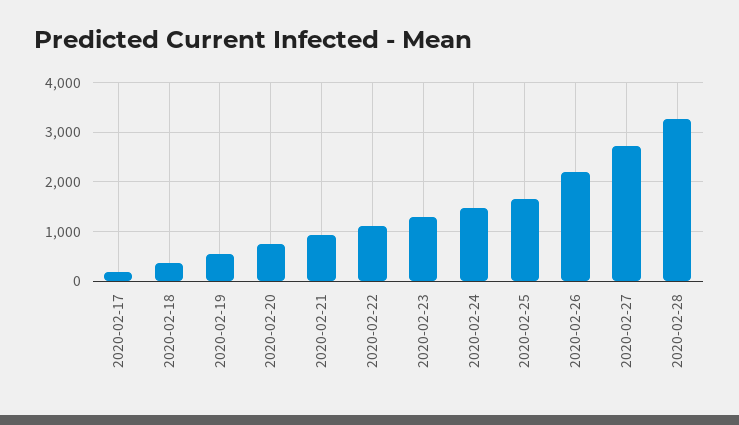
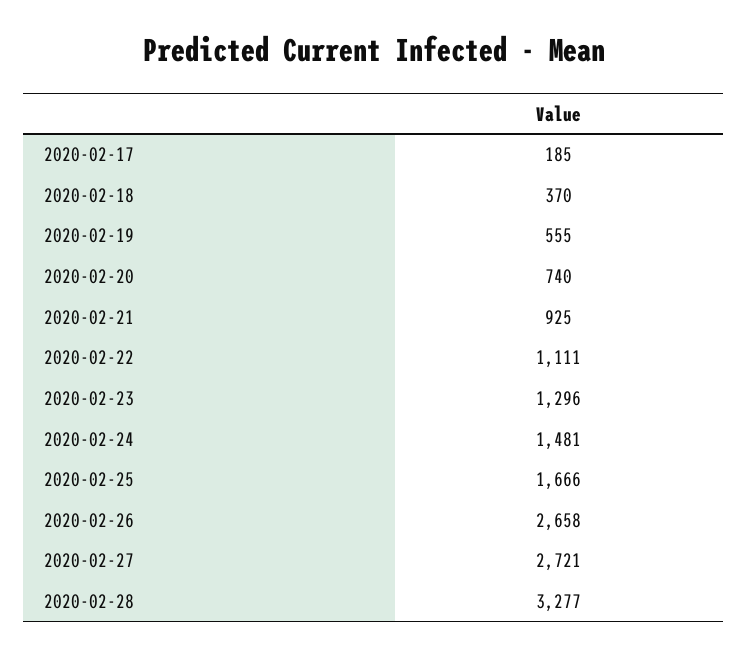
2020-02-26: 2200 -> 2658

